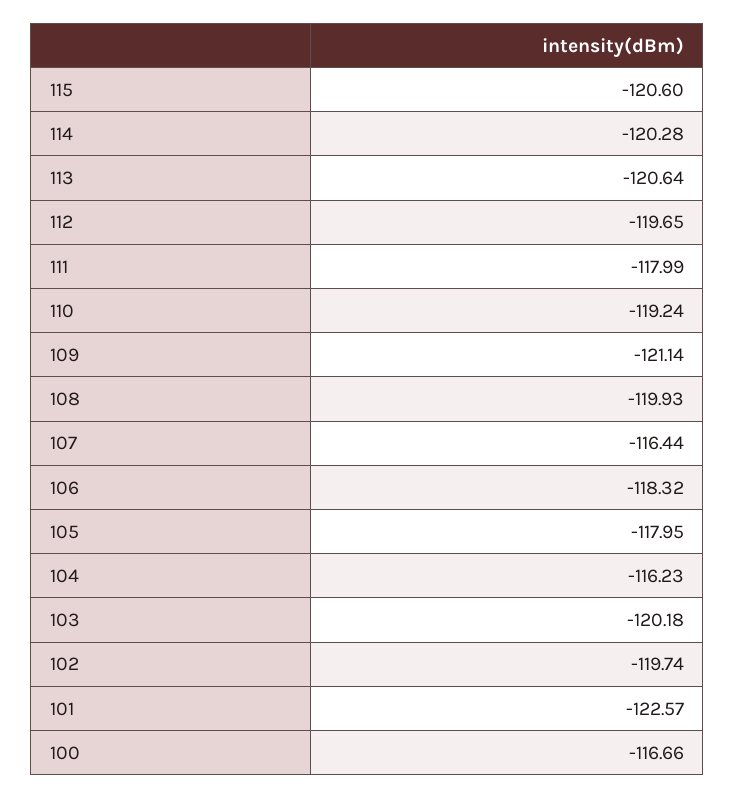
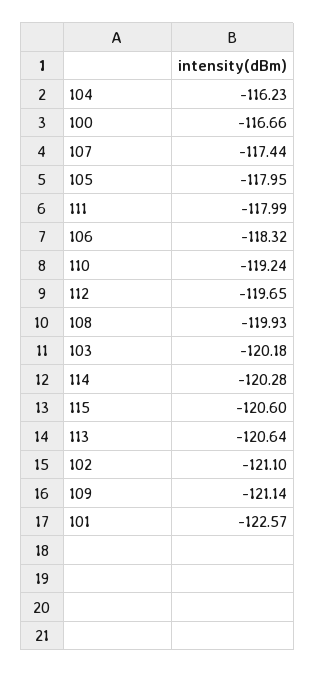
107: -116.44 -> -117.44
102: -119.74 -> -121.1

